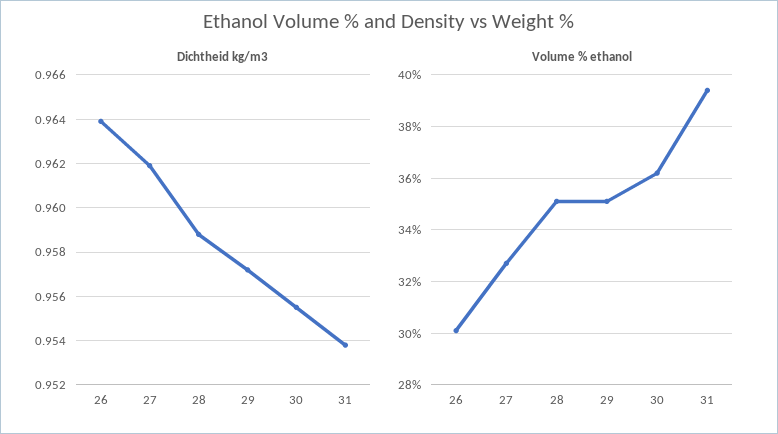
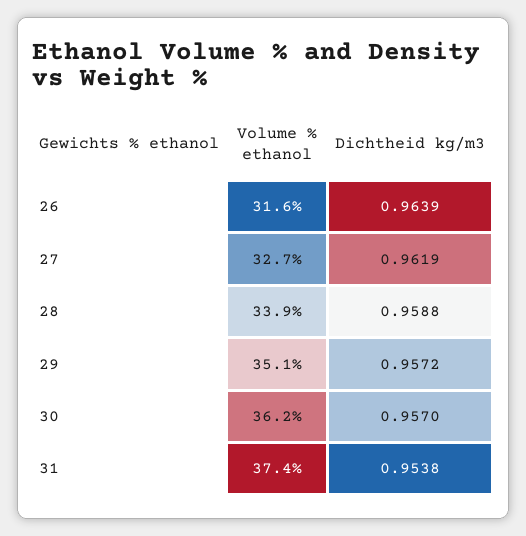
Dichtheid kg/m3, 30: 0.9555 -> 0.957
Volume % ethanol, 26: 30 -> 31.6
Volume % ethanol, 28: 35 -> 33.9
Volume % ethanol, 31: 39.5 -> 37.4

